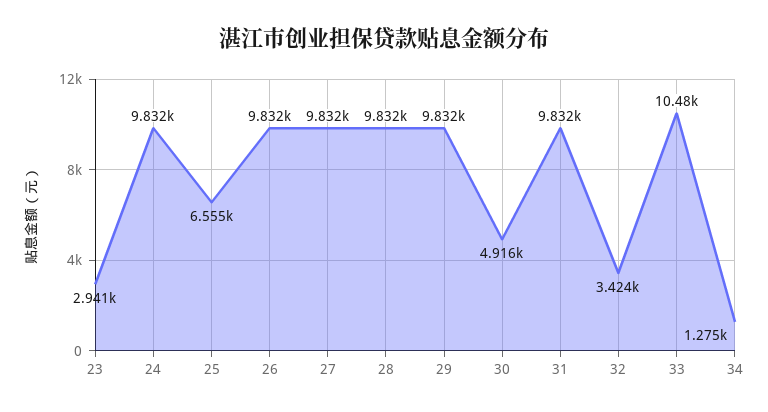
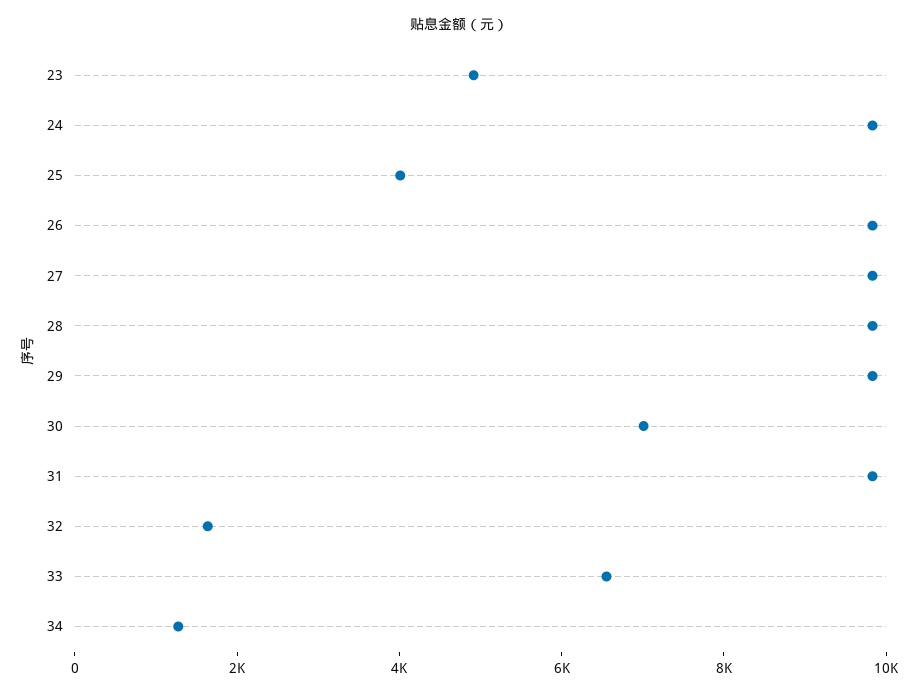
23: 2941 -> 5000
25: 6555 -> 4000
30: 4916 -> 7000
32: 3424 -> 1500
33: 10480 -> 6500

